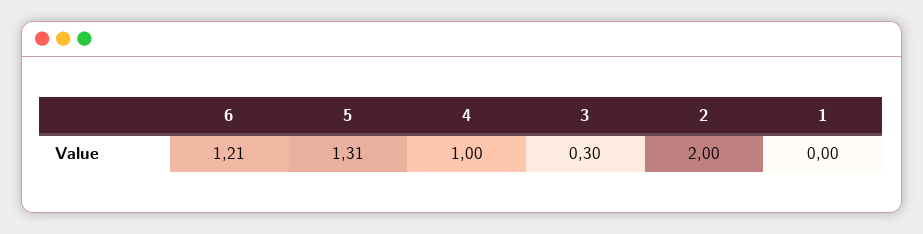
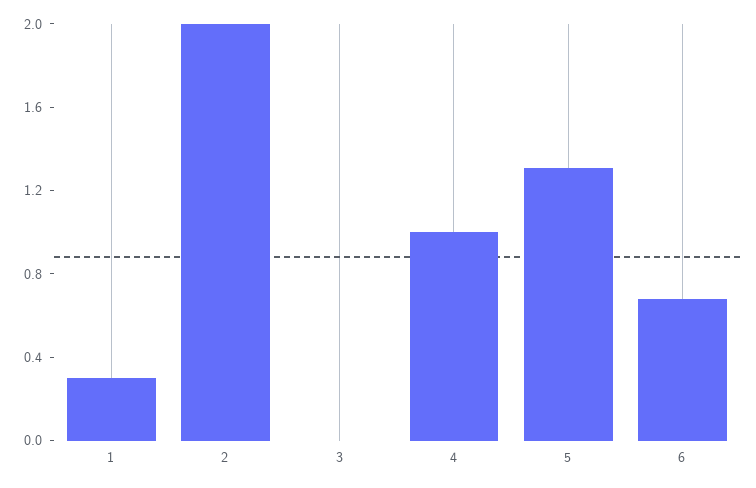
6: 1.21 -> 0.7
3: 0.3 -> 0
1: 0 -> 0.3

